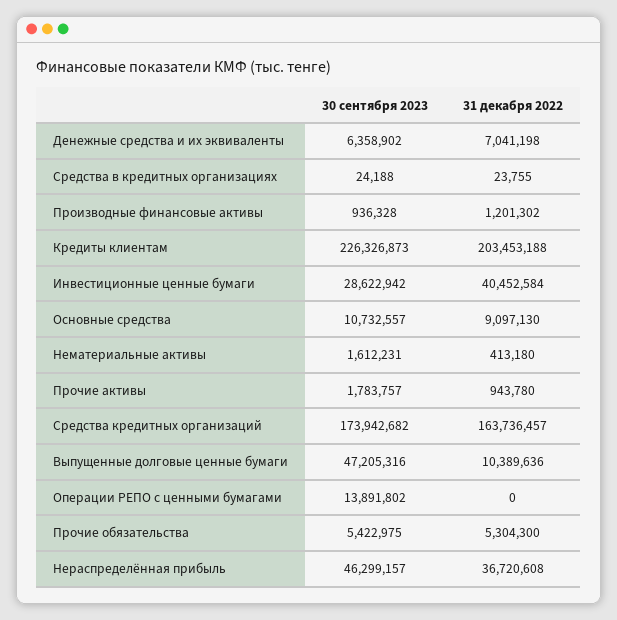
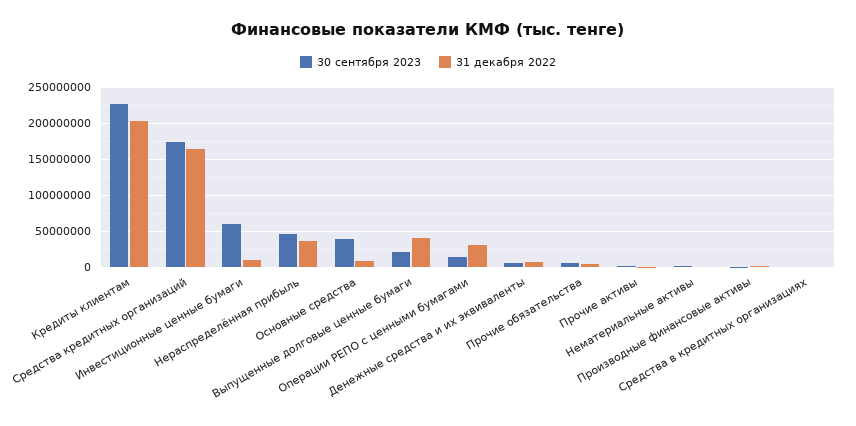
30 сентября 2023, Инвестиционные ценные бумаги: 28622942 -> 60000000
31 декабря 2022, Инвестиционные ценные бумаги: 40452584 -> 10000000
30 сентября 2023, Основные средства: 10732557 -> 40000000
30 сентября 2023, Выпущенные долговые ценные бумаги: 47205316 -> 20000000
31 декабря 2022, Выпущенные долговые ценные бумаги: 10389636 -> 40000000
31 декабря 2022, Операции РЕПО с ценными бумагами: 0 -> 30000000

